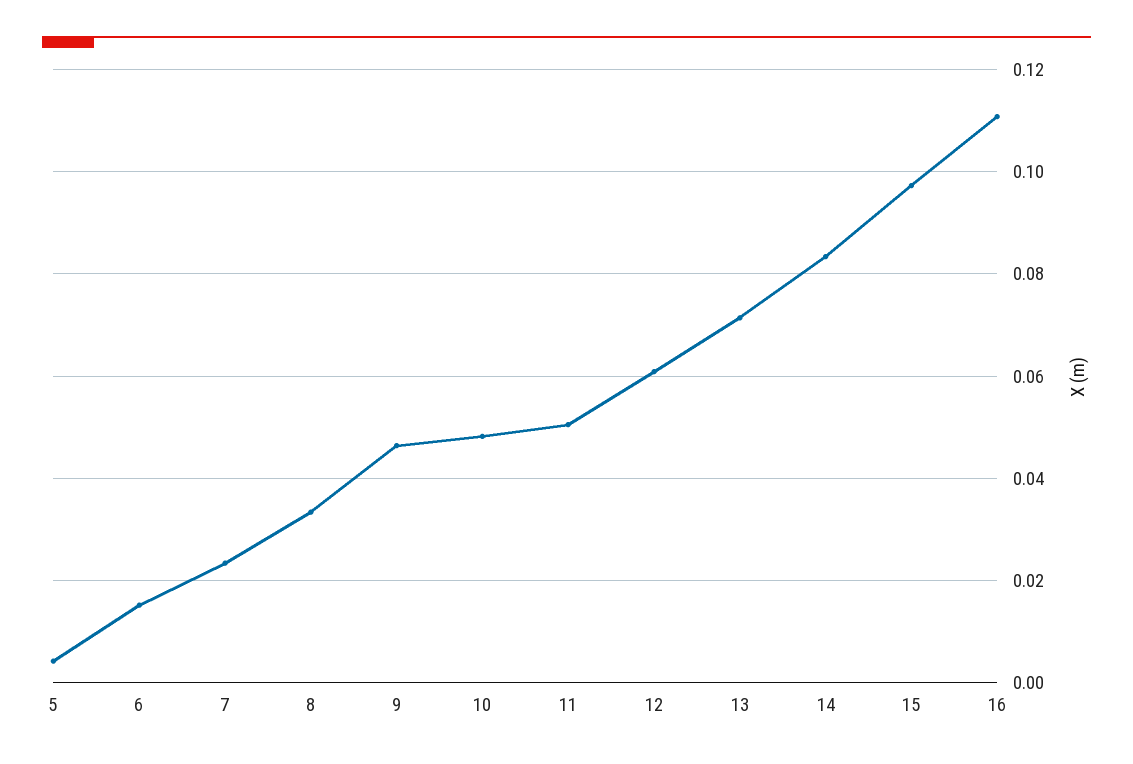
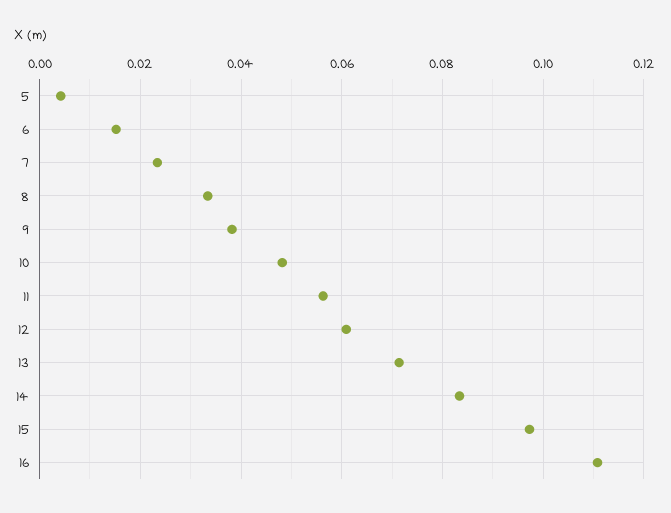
9: 0.046 -> 0.038
11: 0.05 -> 0.056

